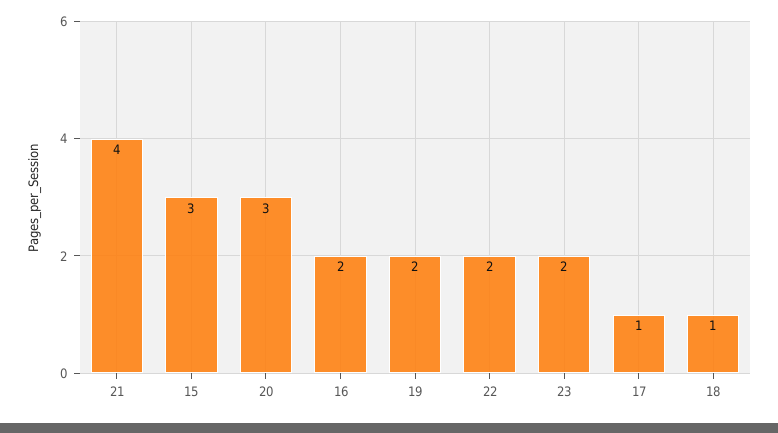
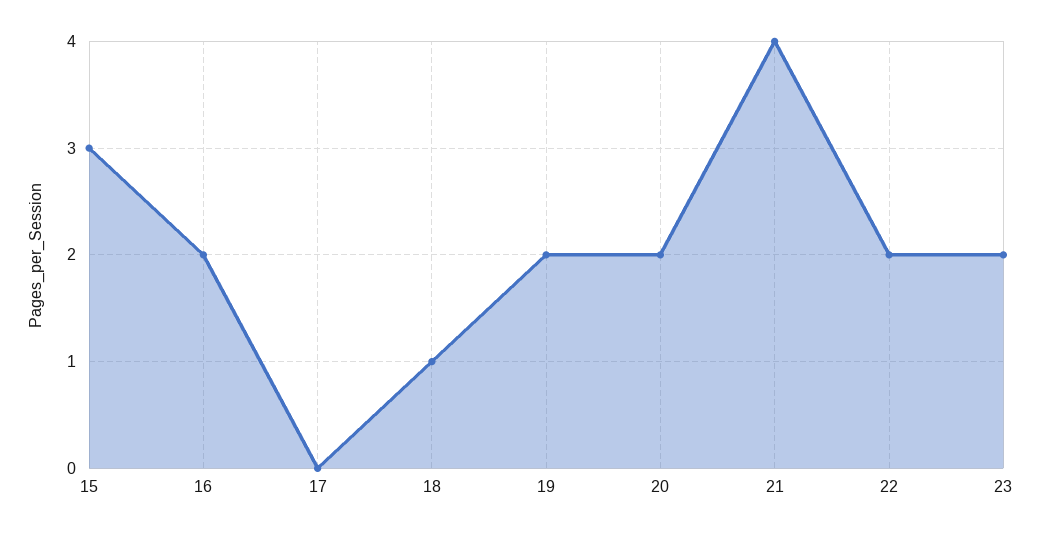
20: 3 -> 2
17: 1 -> 0

